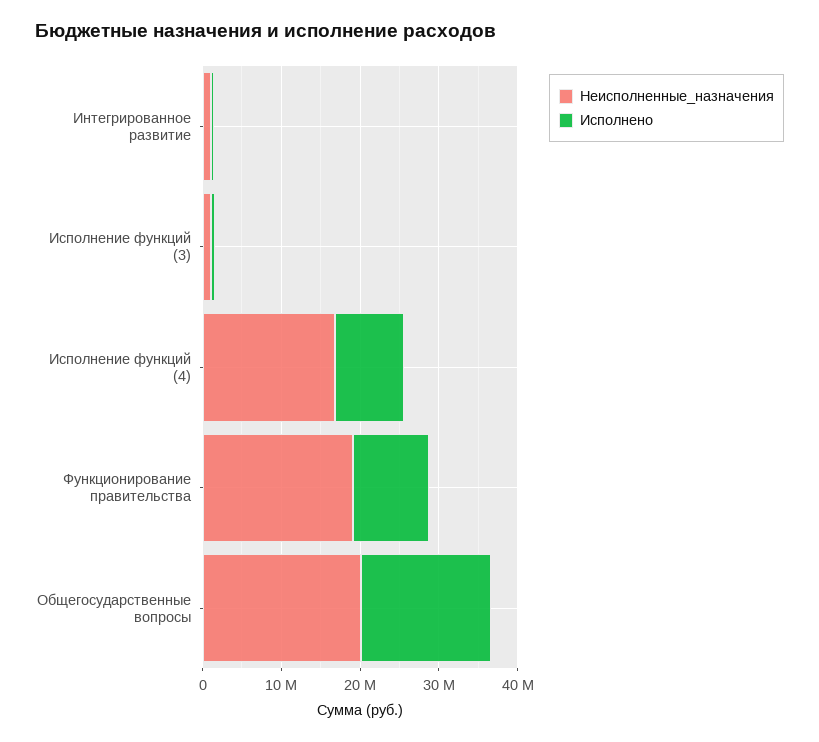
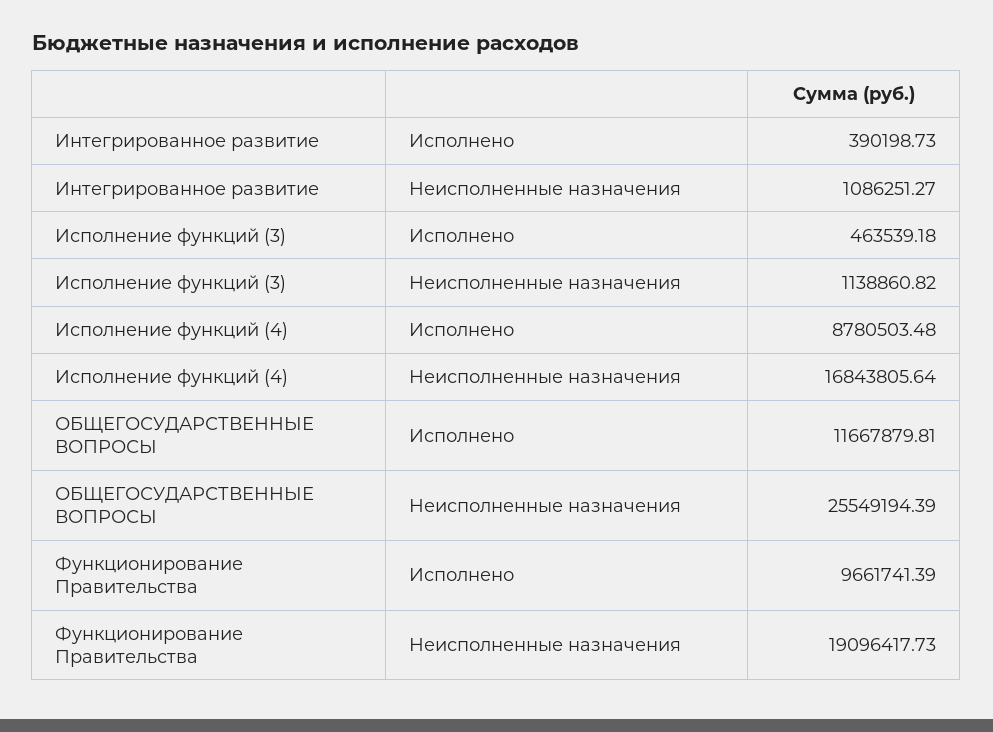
Неисполненные_назначения, Общегосударственные вопросы: 20000000 -> 25549194.39
Исполнено, Общегосударственные вопросы: 16000000 -> 11667879.81

